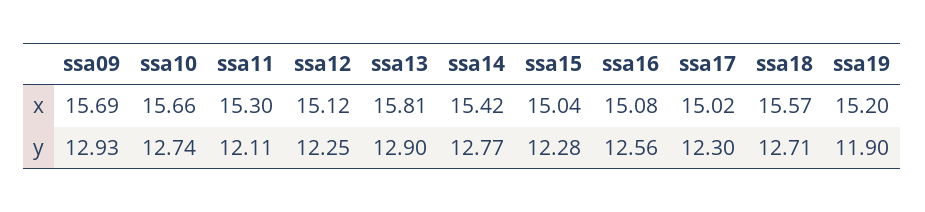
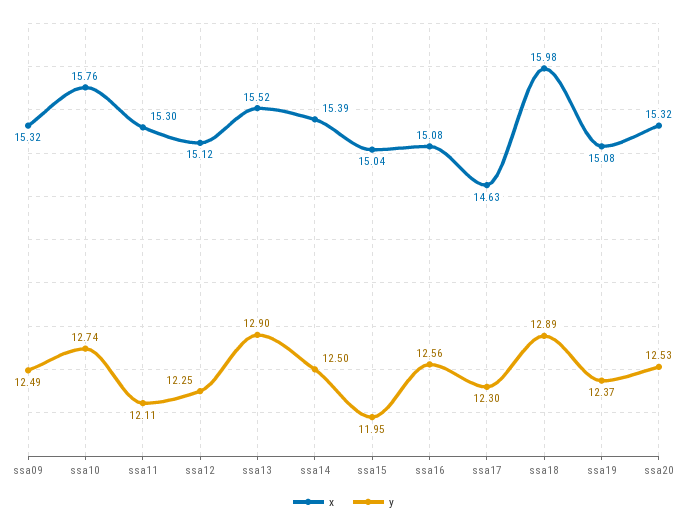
x, ssa09: 15.69 -> 15.32
x, ssa10: 15.66 -> 15.76
x, ssa13: 15.81 -> 15.52
x, ssa14: 15.42 -> 15.39
x, ssa17: 15.02 -> 14.63
x, ssa18: 15.57 -> 15.98
x, ssa19: 15.2 -> 15.08
y, ssa09: 12.93 -> 12.49
y, ssa14: 12.77 -> 12.5
y, ssa15: 12.28 -> 11.95
y, ssa18: 12.71 -> 12.89
y, ssa19: 11.9 -> 12.37
x, ssa20: none -> 15.32
y, ssa20: none -> 12.53

